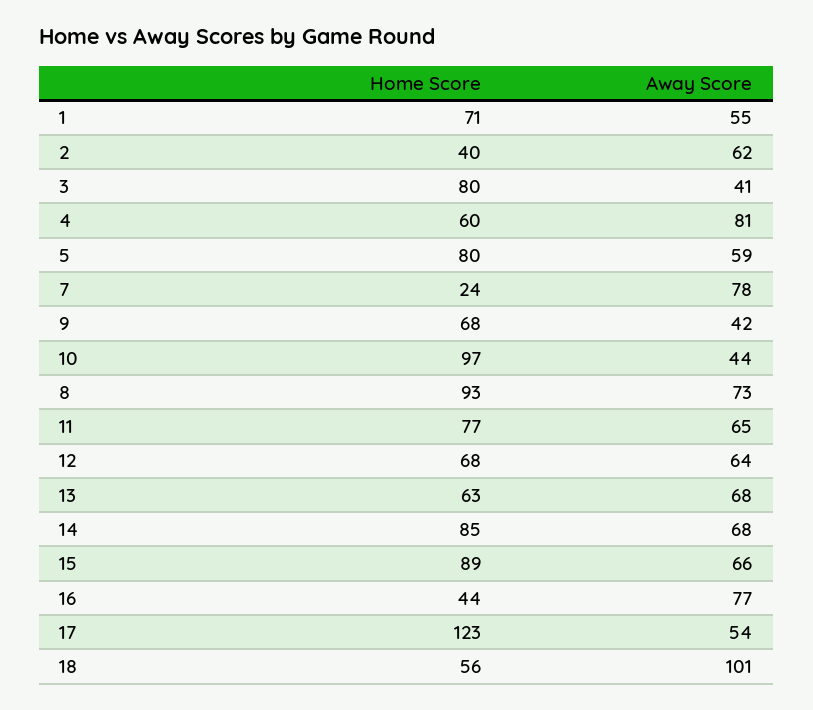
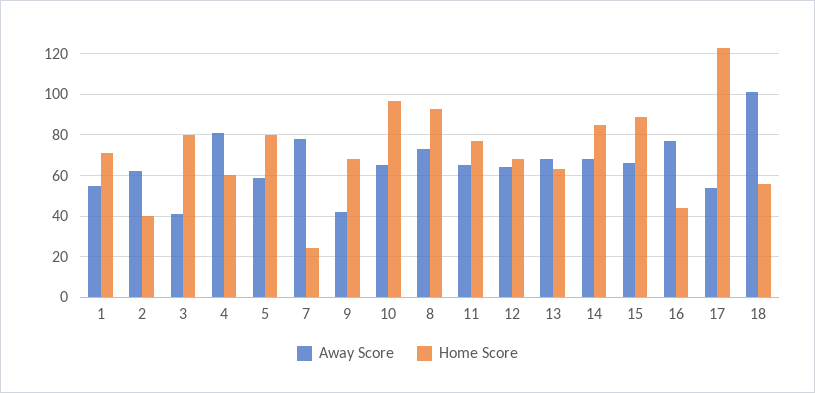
Away Score, 10: 44 -> 65

